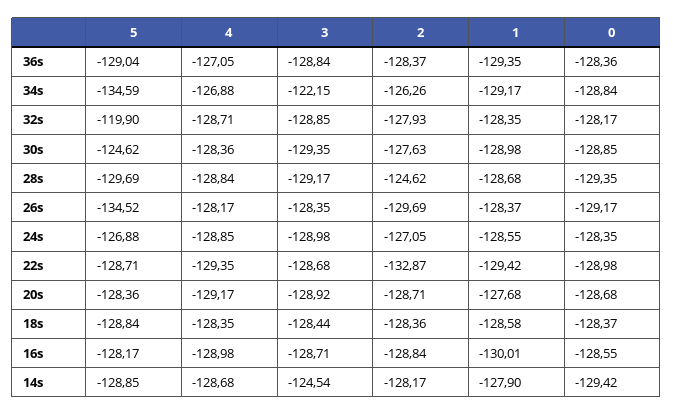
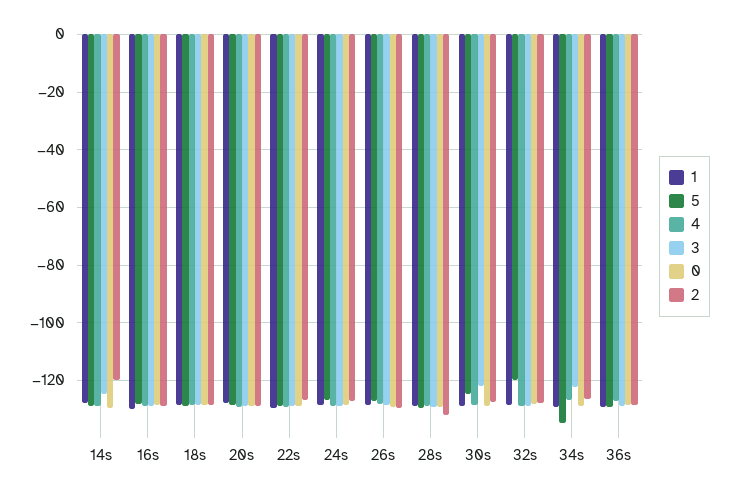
3, 30s: -129.35 -> -122.5
2, 28s: -124.62 -> -132.5
5, 26s: -134.52 -> -127.5
2, 22s: -132.87 -> -127.5
2, 14s: -128.17 -> -120

